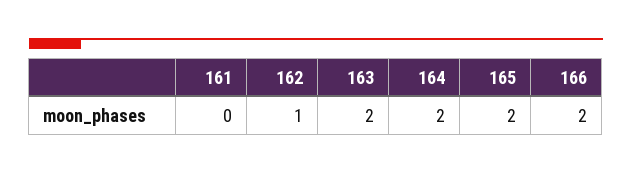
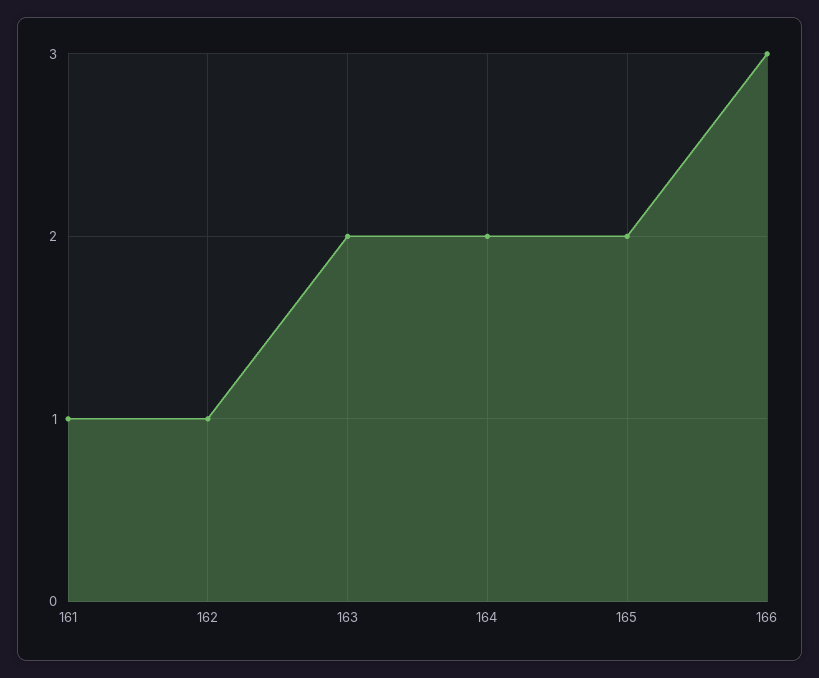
161: 0 -> 1
166: 2 -> 3

